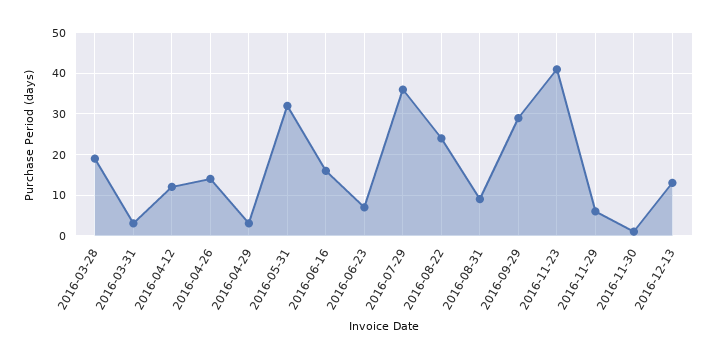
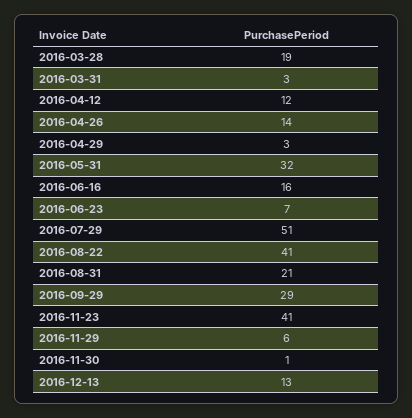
2016-07-29: 35 -> 51
2016-08-22: 25 -> 41
2016-08-31: 10 -> 21

